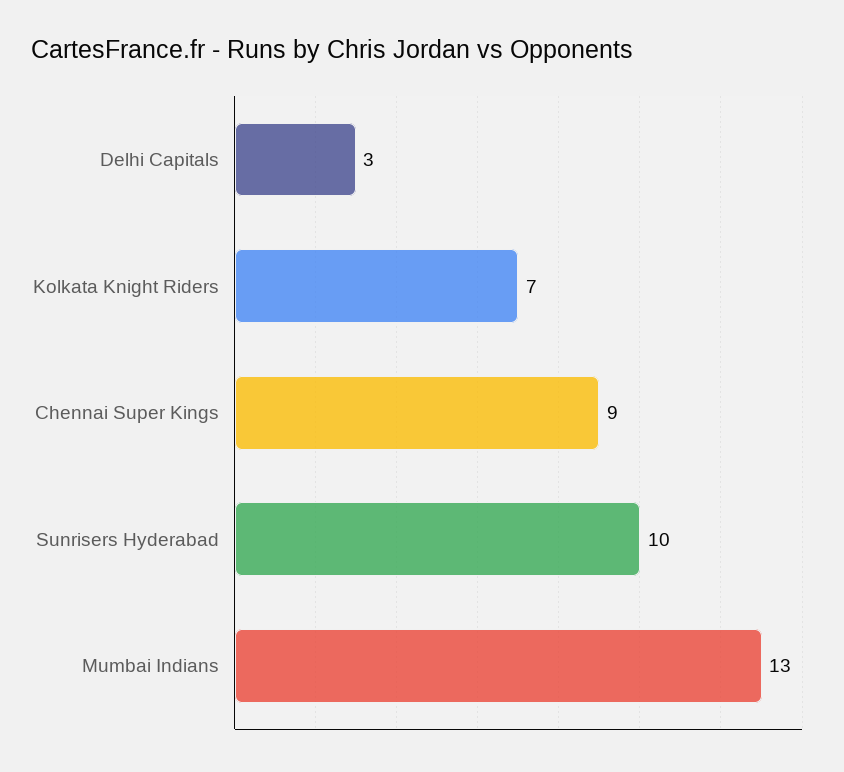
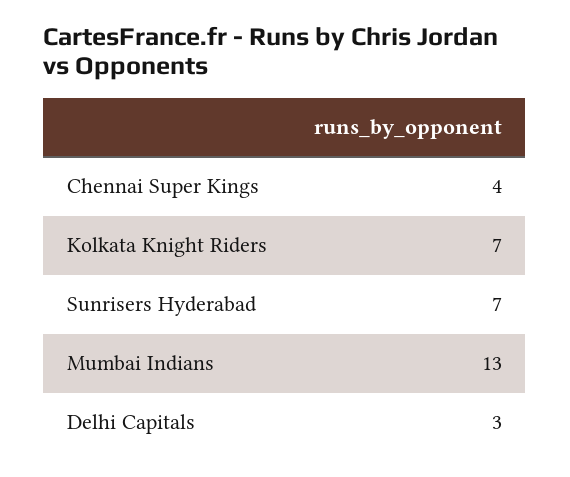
Chennai Super Kings: 9 -> 4
Sunrisers Hyderabad: 10 -> 7

